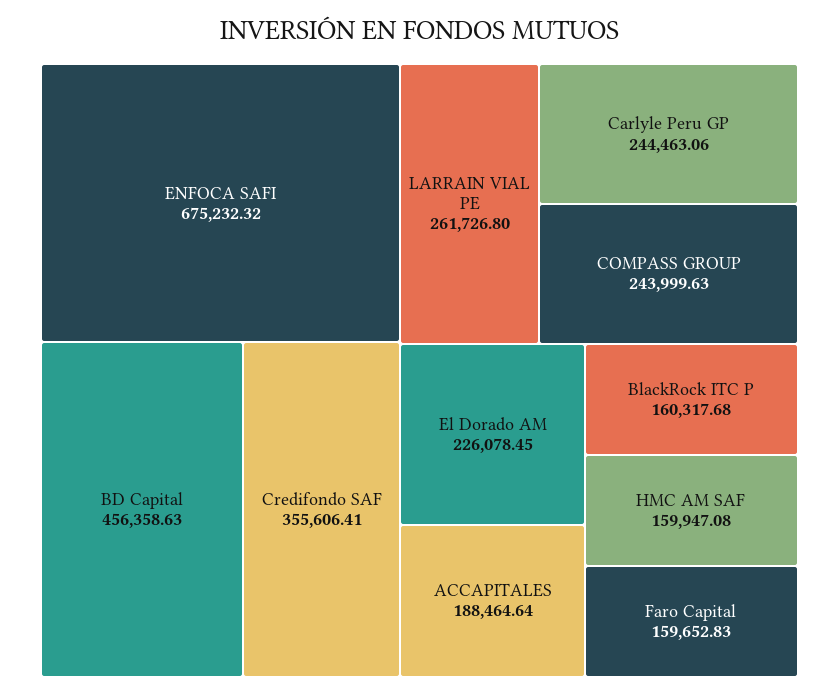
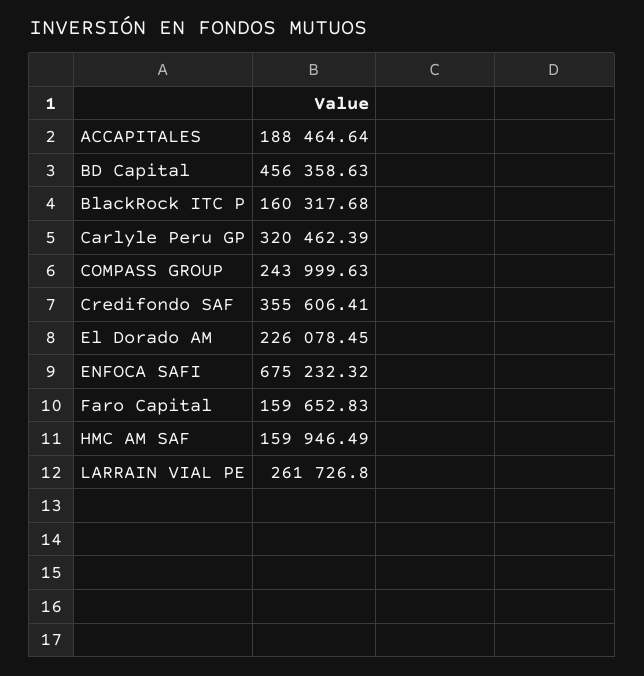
Carlyle Peru GP: 244463.06 -> 320462.39
HMC AM SAF: 159947.08 -> 159946.49

